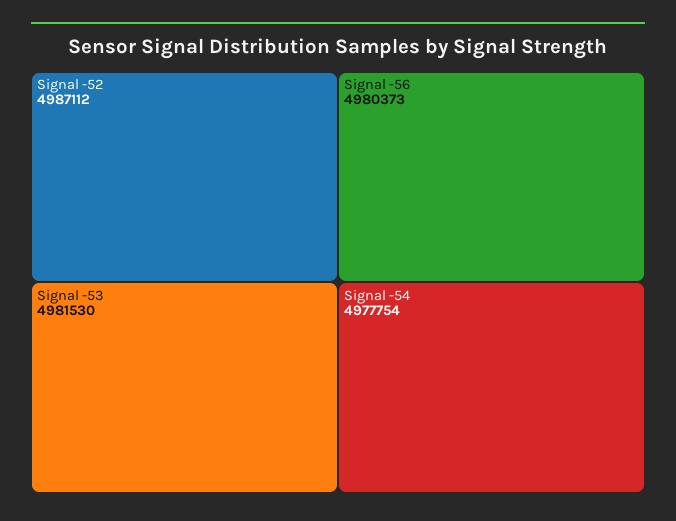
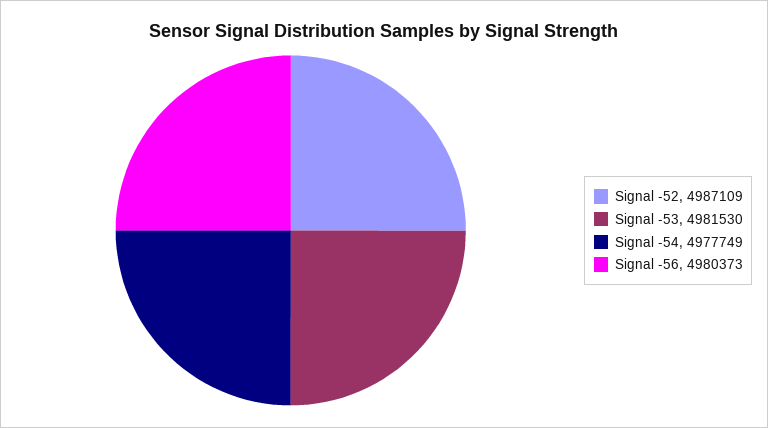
Signal -52: 4987112 -> 4987109
Signal -54: 4977754 -> 4977749

